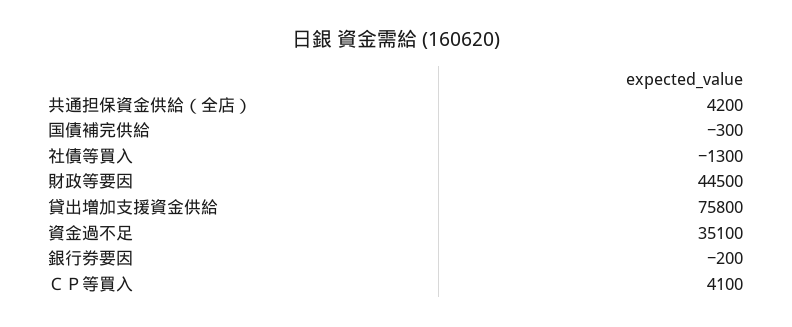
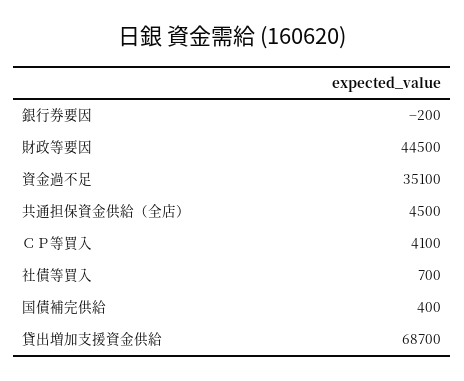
共通担保資金供給（全店）: 4200 -> 4500
国債補完供給: -300 -> 400
社債等買入: -1300 -> 700
貸出増加支援資金供給: 75800 -> 68700

